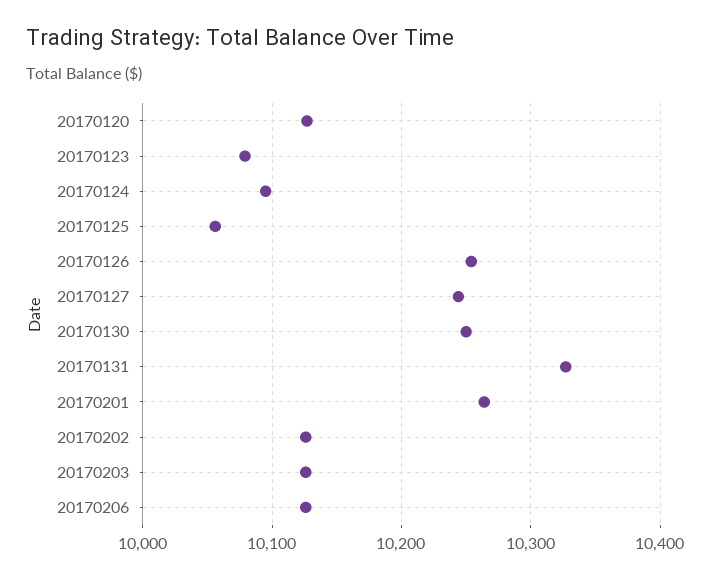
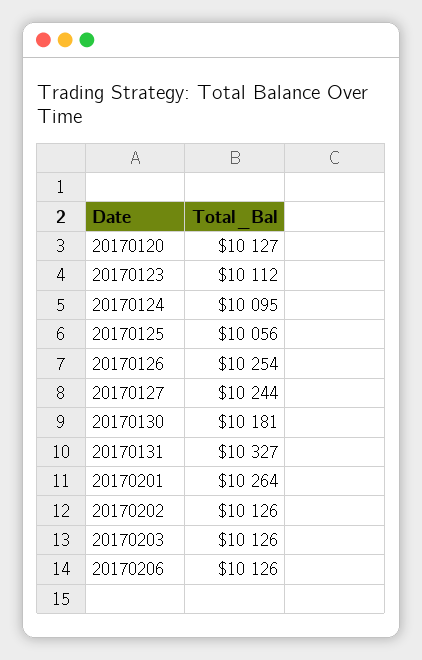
20170123: 10080 -> 10112
20170130: 10250 -> 10181

